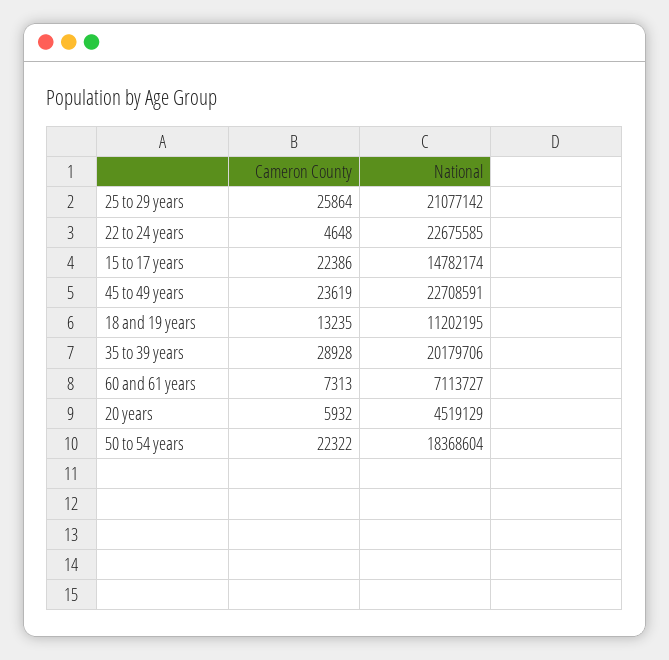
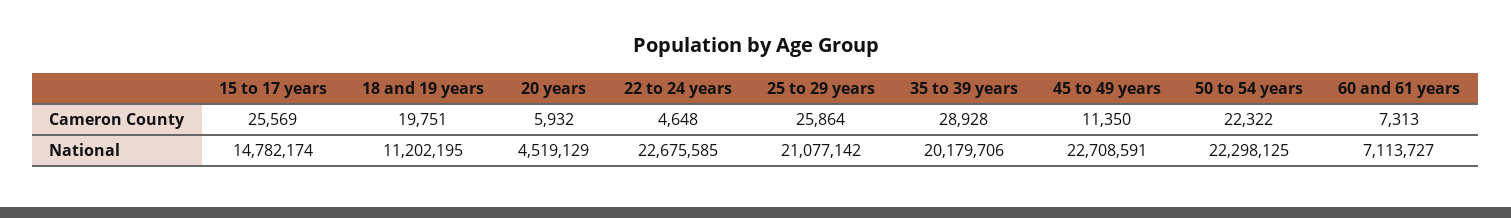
Cameron County, 15 to 17 years: 22386 -> 25569
Cameron County, 45 to 49 years: 23619 -> 11350
Cameron County, 18 and 19 years: 13235 -> 19751
National, 50 to 54 years: 18368604 -> 22298125

